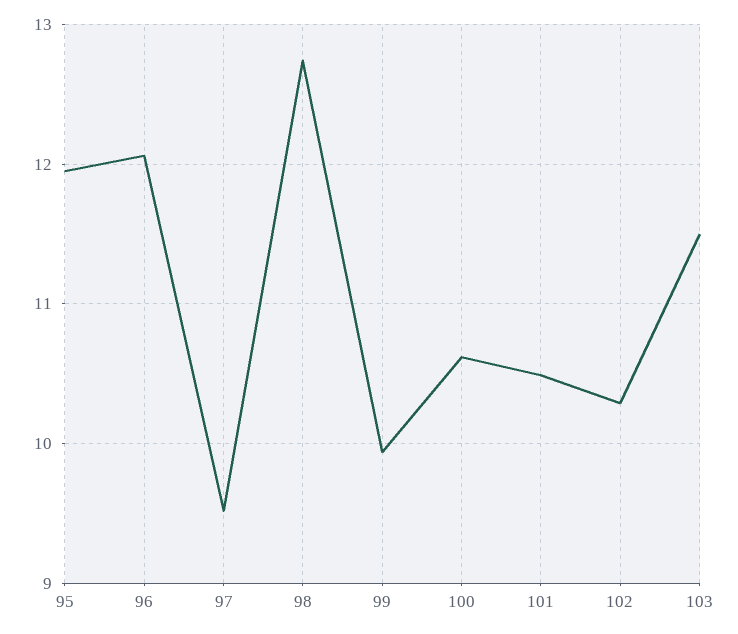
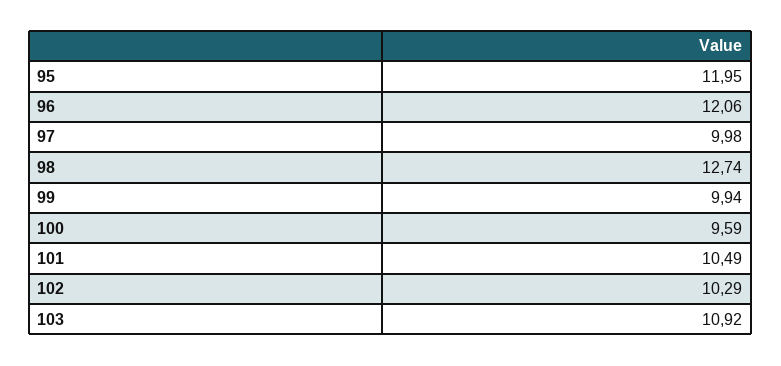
97: 9.5 -> 9.98
100: 10.6 -> 9.59
103: 11.5 -> 10.92

